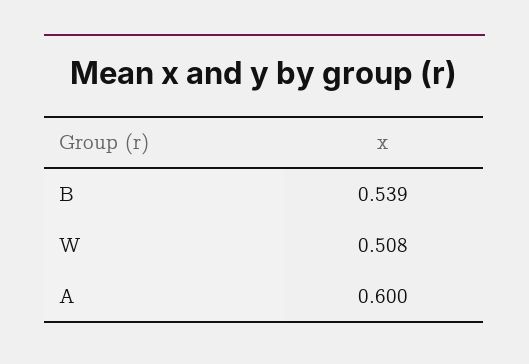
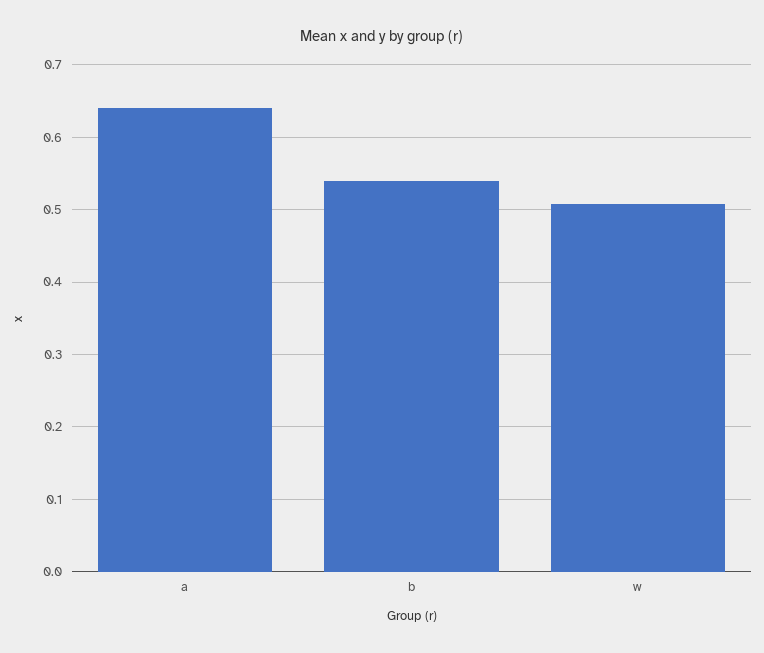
A: 0.6 -> 0.64

